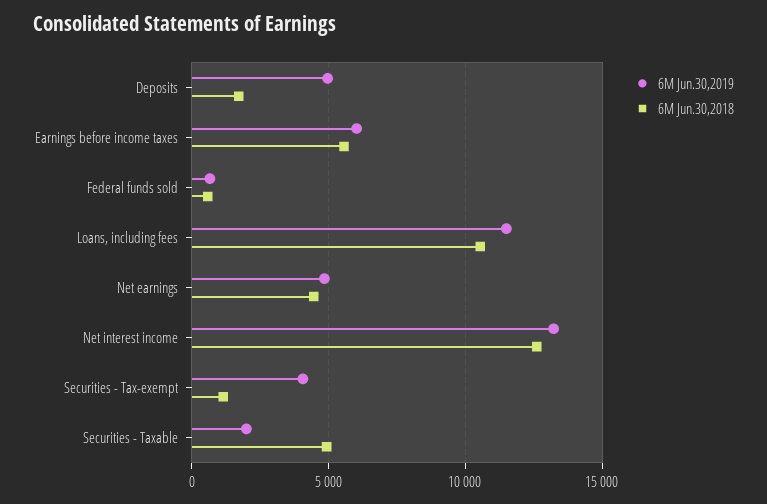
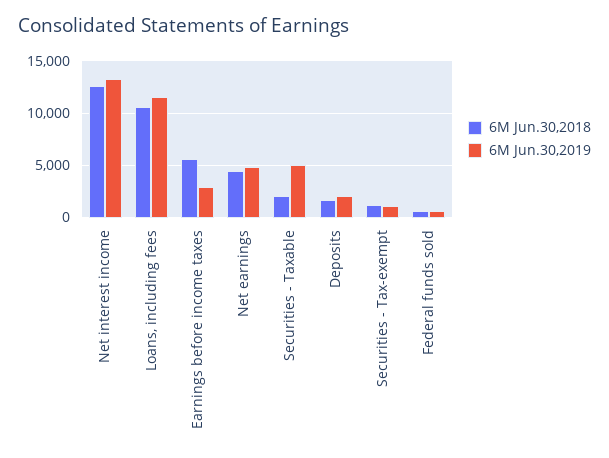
6M Jun.30,2019, Deposits: 5000 -> 2000
6M Jun.30,2019, Earnings before income taxes: 6000 -> 3000
6M Jun.30,2019, Securities - Tax-exempt: 4000 -> 1000
6M Jun.30,2019, Securities - Taxable: 2000 -> 5000
6M Jun.30,2018, Securities - Taxable: 5000 -> 2000

